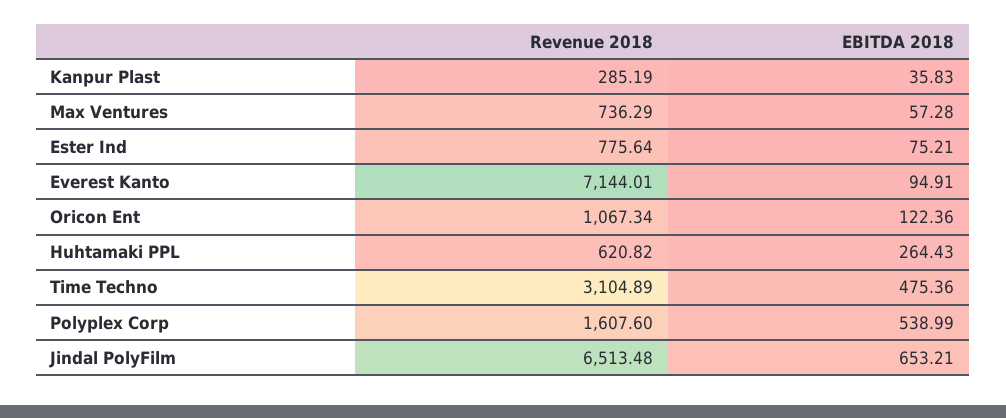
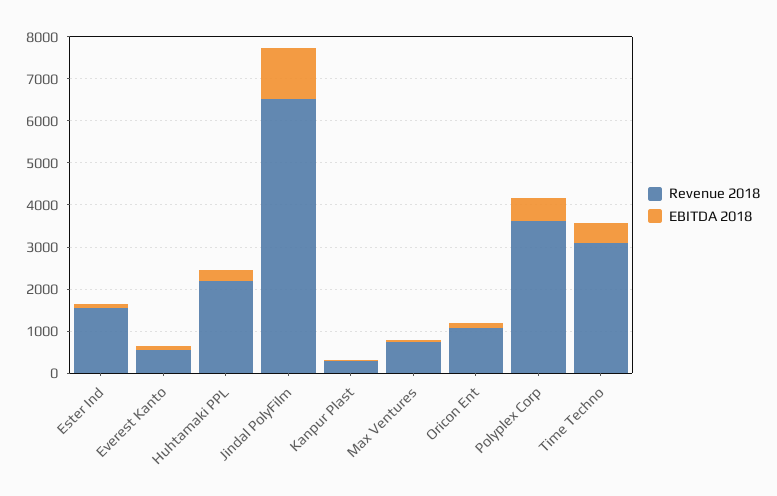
Revenue 2018, Ester Ind: 775.64 -> 1600
Revenue 2018, Everest Kanto: 7144.01 -> 600
Revenue 2018, Huhtamaki PPL: 620.82 -> 2200
Revenue 2018, Polyplex Corp: 1607.6 -> 3600
EBITDA 2018, Jindal PolyFilm: 653.21 -> 1200

